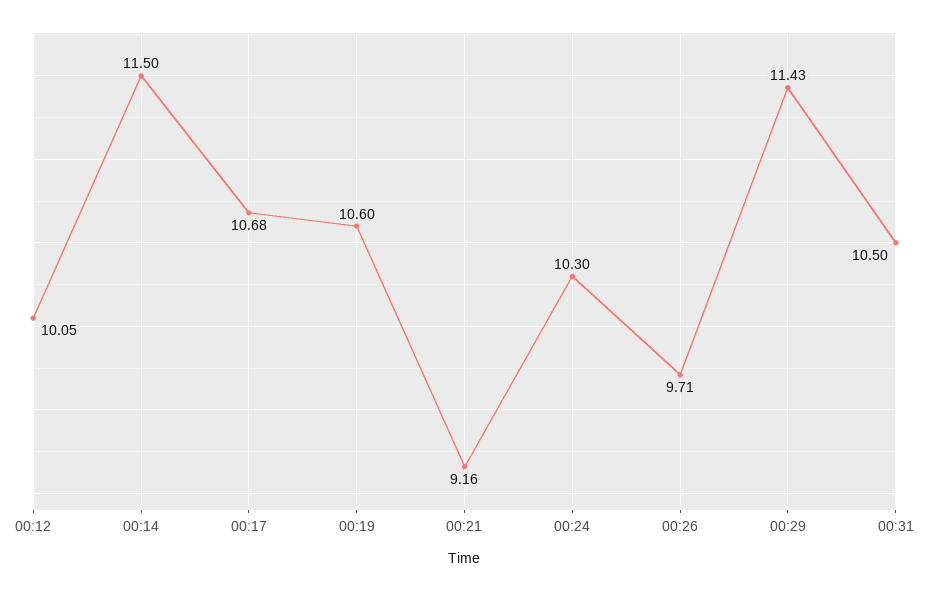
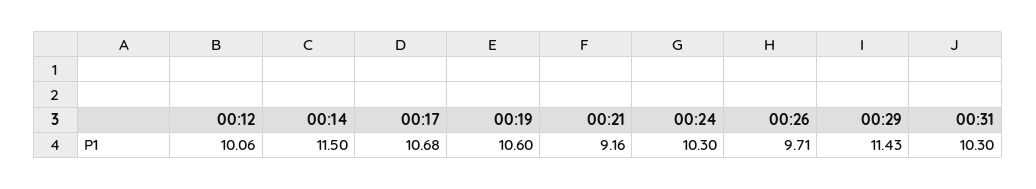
00:12: 10.05 -> 10.06
00:31: 10.5 -> 10.3

